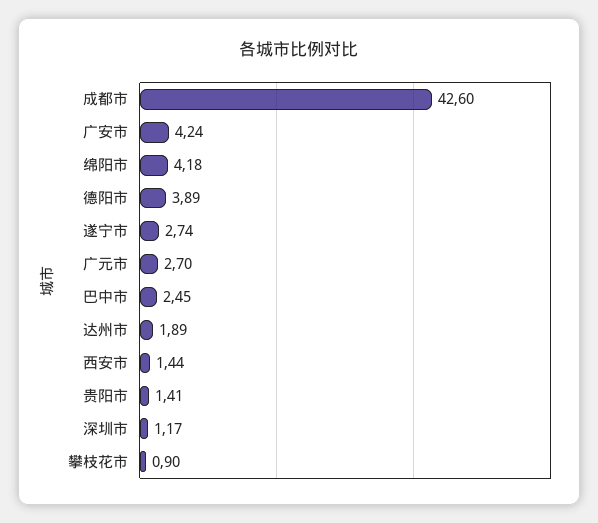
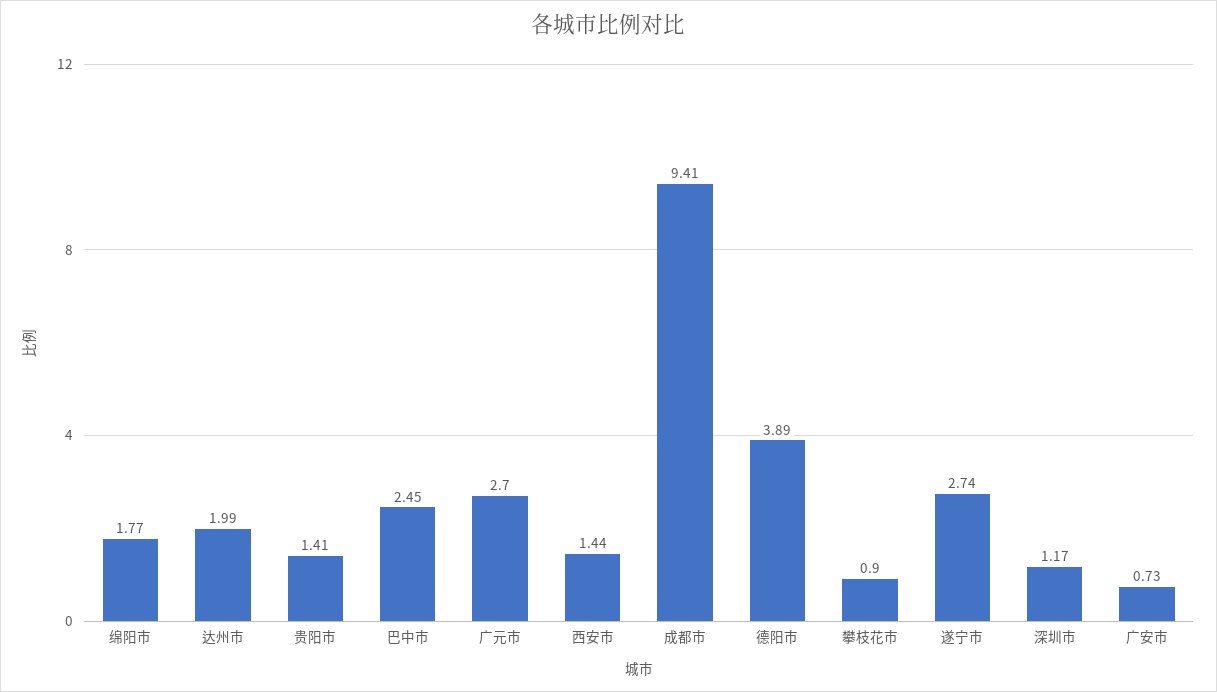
成都市: 42.6 -> 9.41
广安市: 4.24 -> 0.73
绵阳市: 4.18 -> 1.77
达州市: 1.89 -> 1.99

